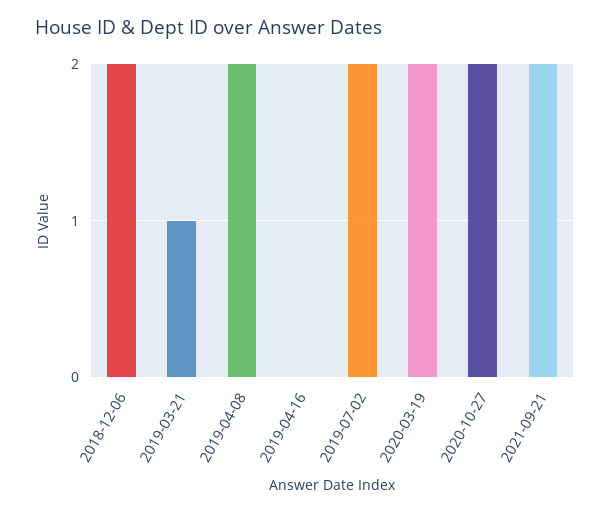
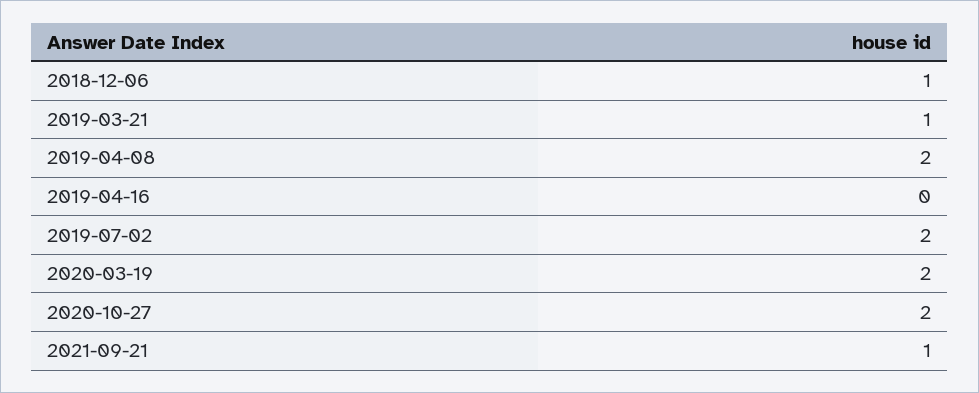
2018-12-06: 2 -> 1
2021-09-21: 2 -> 1

